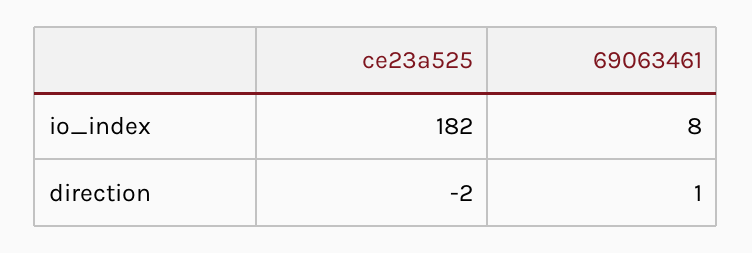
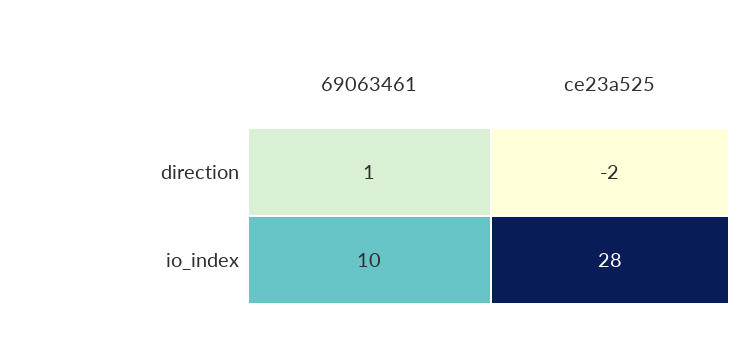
ce23a525, io_index: 182 -> 28
69063461, io_index: 8 -> 10

